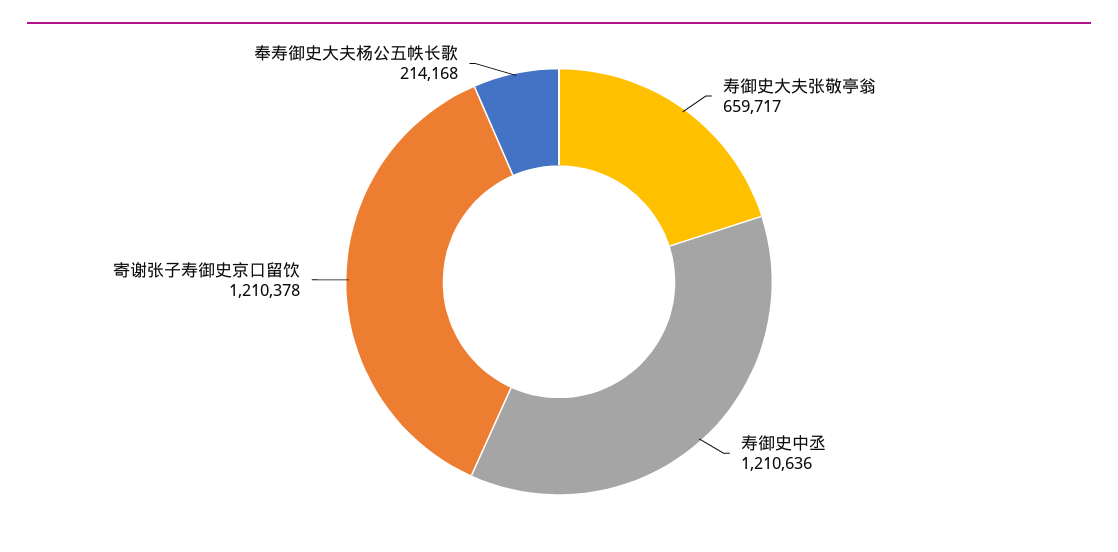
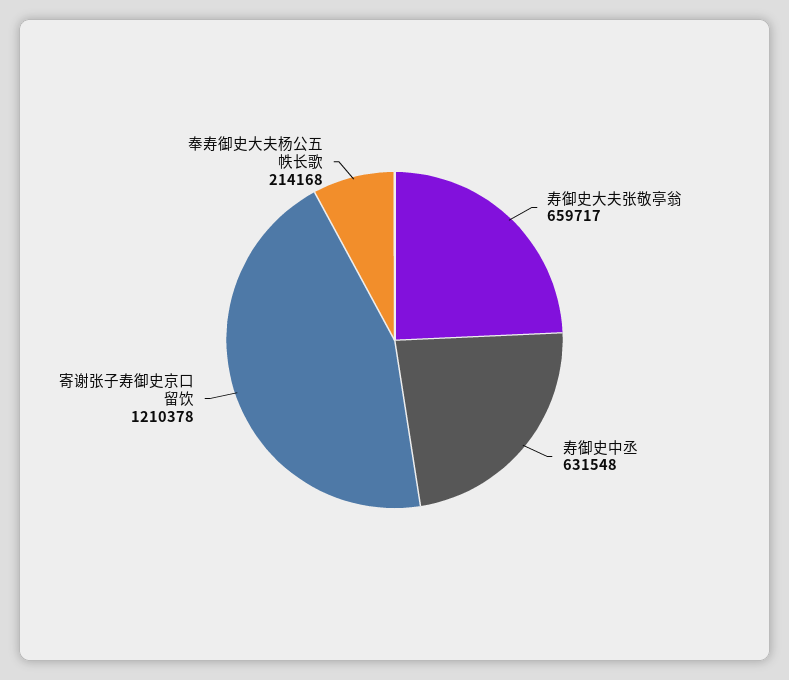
寿御史中丞: 1210636 -> 631548

